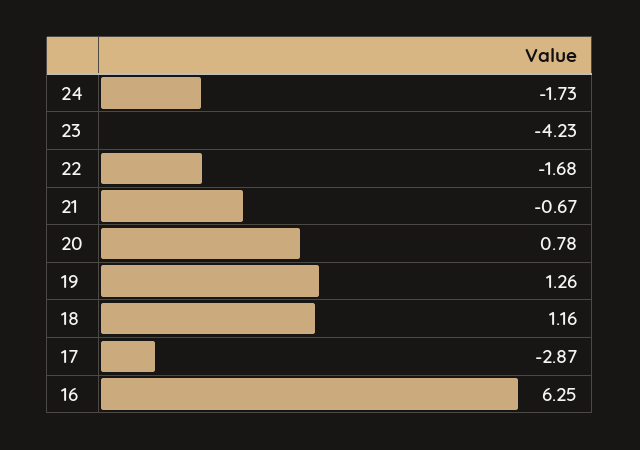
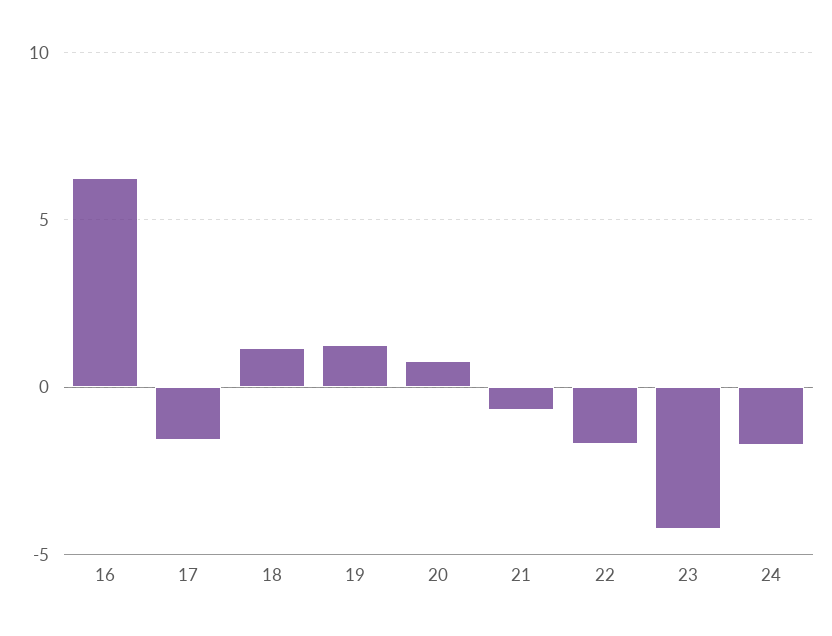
17: -2.87 -> -1.5

